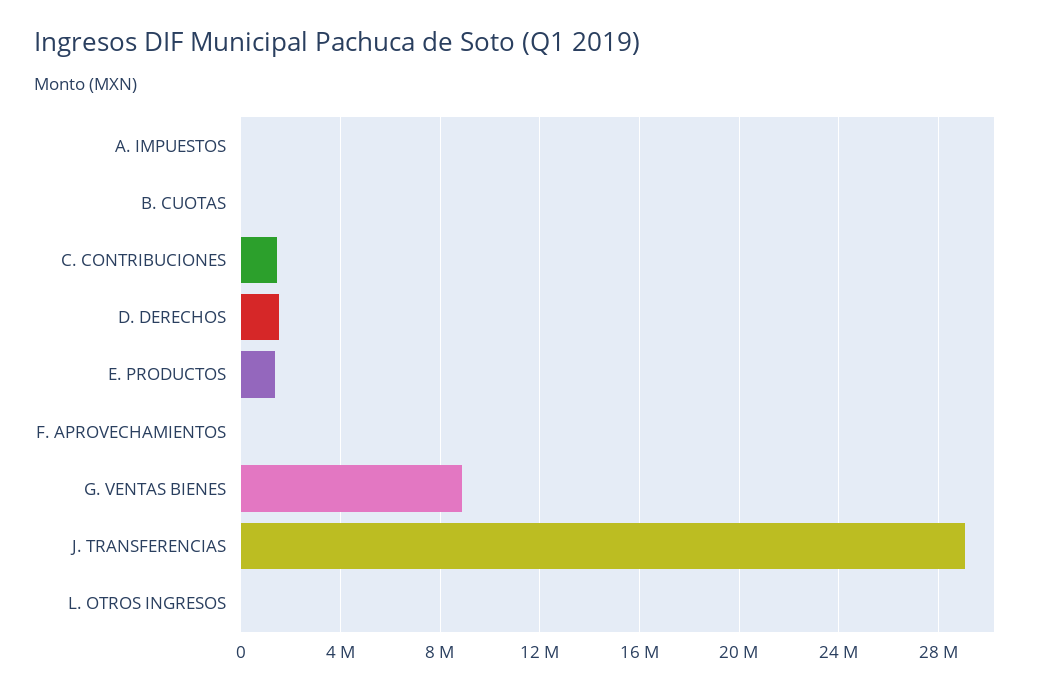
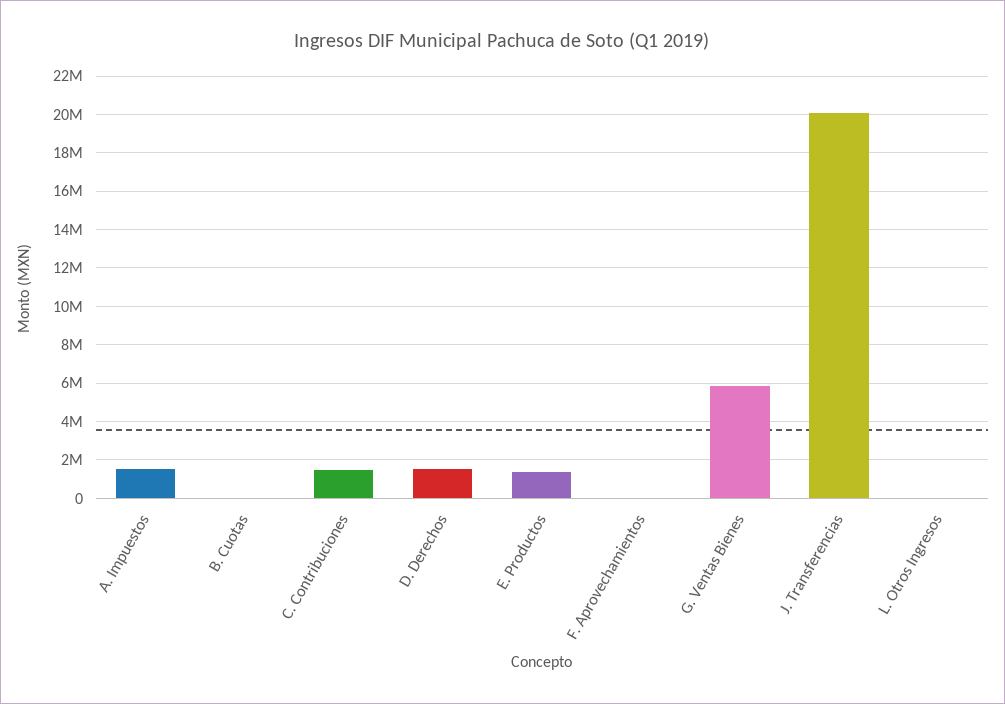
A. IMPUESTOS: 0 -> 1500000
G. VENTAS BIENES: 9000000 -> 6000000
J. TRANSFERENCIAS: 29000000 -> 20000000

